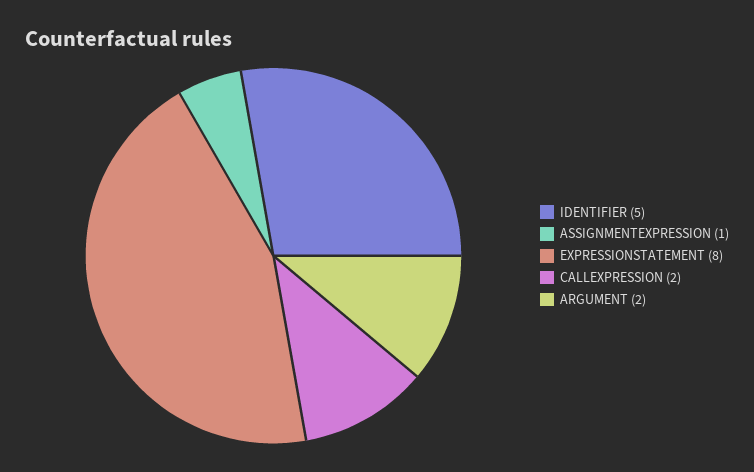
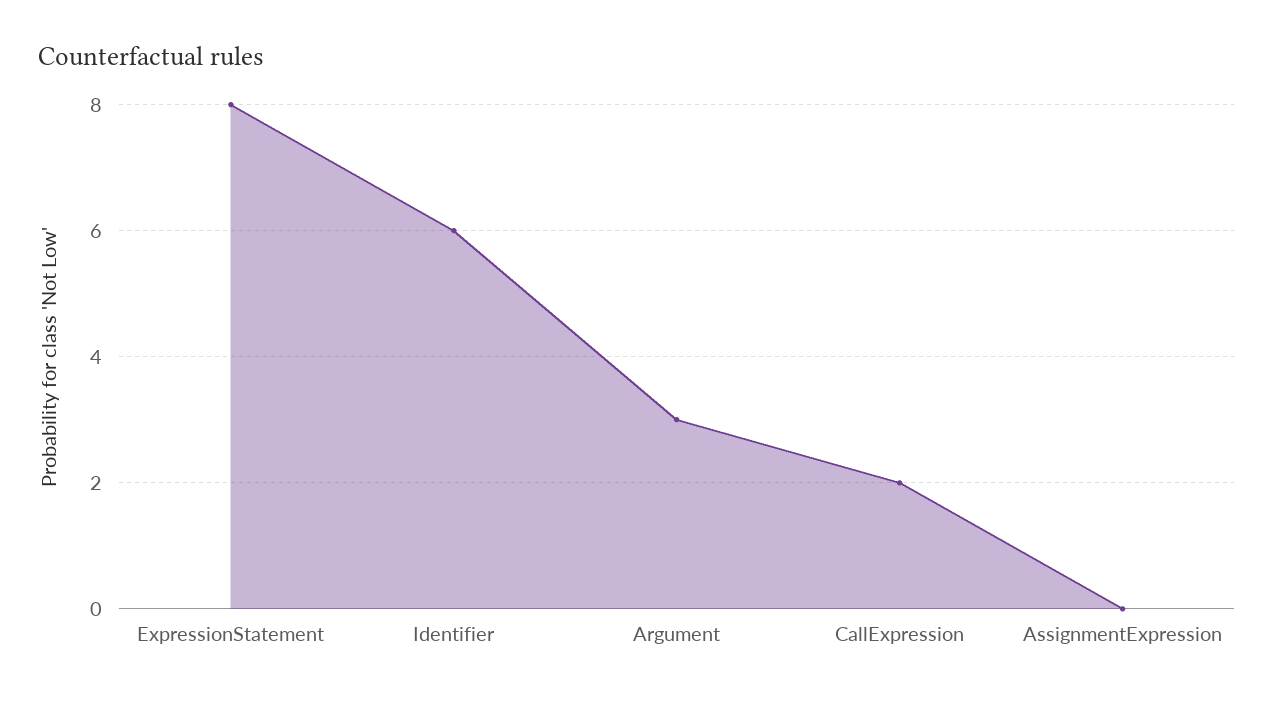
IDENTIFIER: 5 -> 6
ASSIGNMENTEXPRESSION: 1 -> 0
ARGUMENT: 2 -> 3

